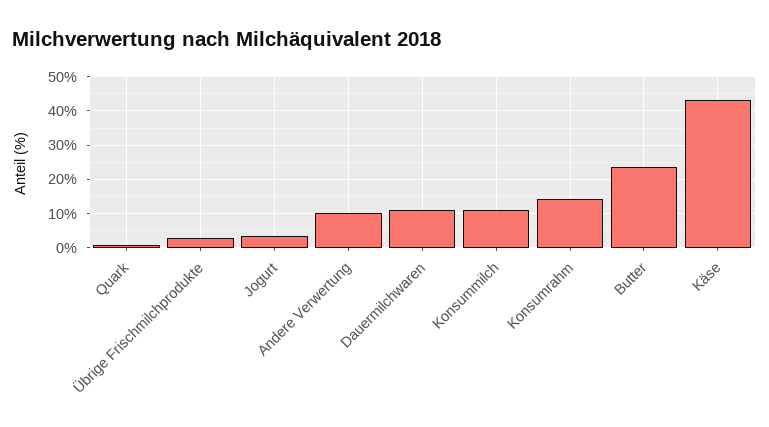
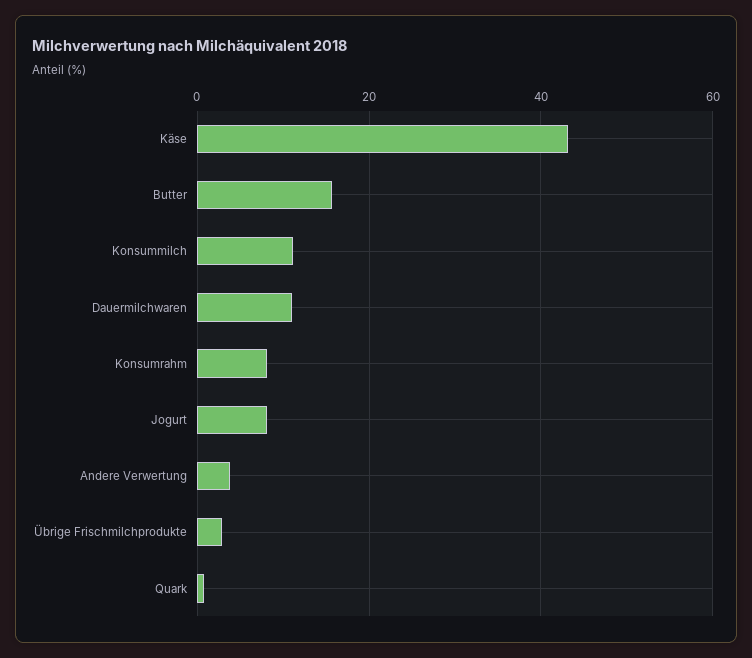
Jogurt: 4 -> 8
Andere Verwertung: 10 -> 4
Konsumrahm: 14 -> 8
Butter: 24 -> 16

